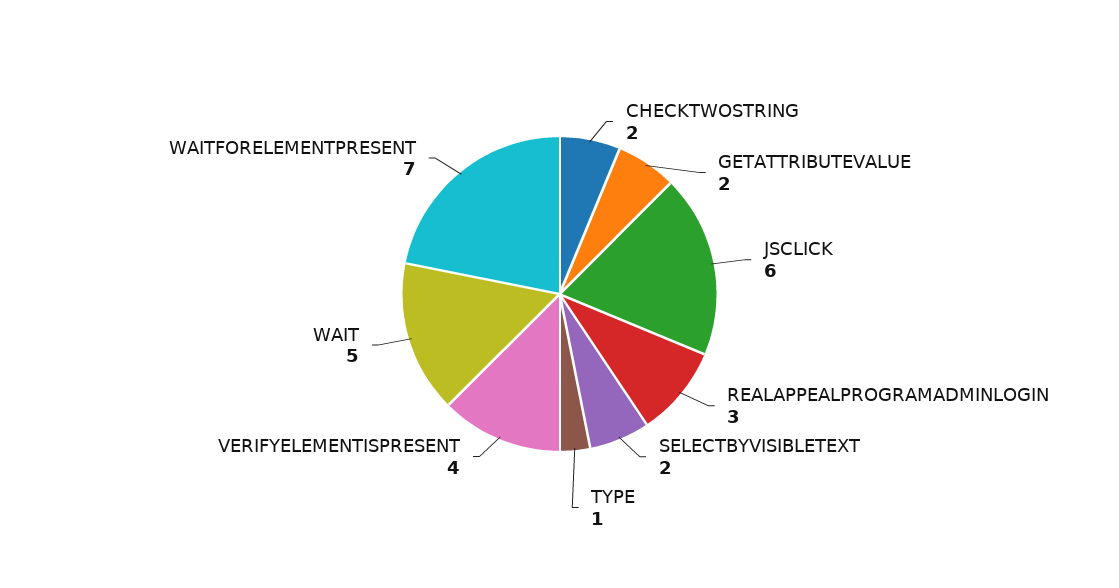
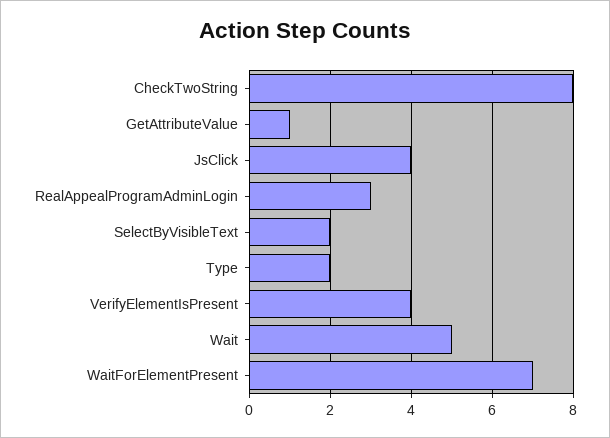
CHECKTWOSTRING: 2 -> 8
GETATTRIBUTEVALUE: 2 -> 1
JSCLICK: 6 -> 4
TYPE: 1 -> 2

